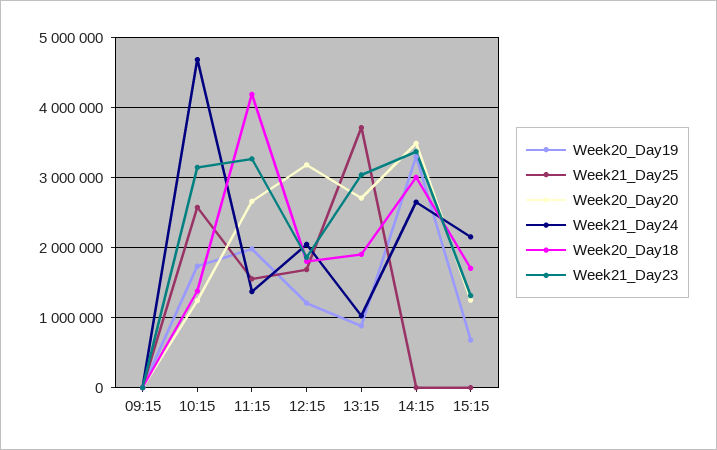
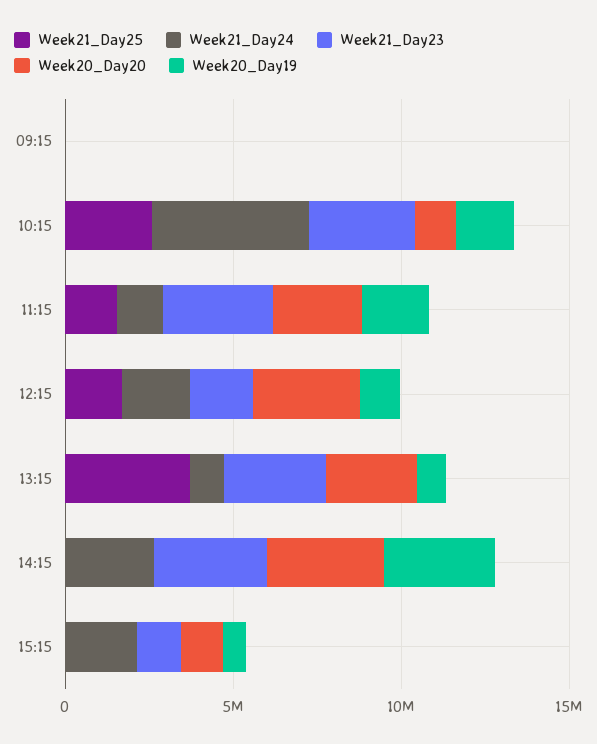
Week20_Day18, 09:15: 0 -> none
Week20_Day18, 10:15: 1400000 -> none
Week20_Day18, 11:15: 4200000 -> none
Week20_Day18, 12:15: 1800000 -> none
Week20_Day18, 13:15: 1900000 -> none
Week20_Day18, 14:15: 3000000 -> none
Week20_Day18, 15:15: 1700000 -> none

